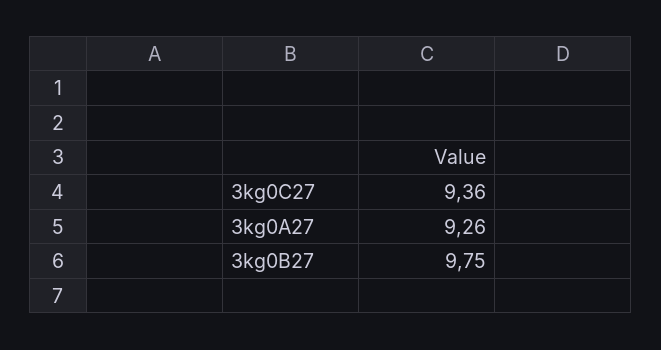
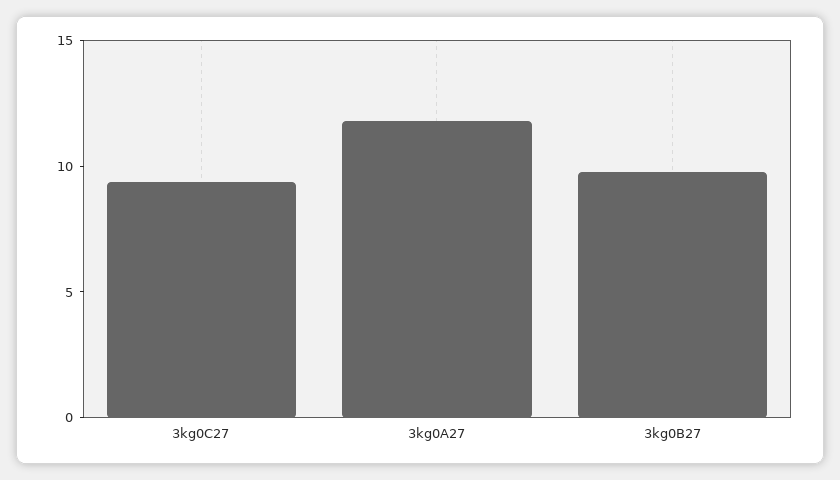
3kg0A27: 9.26 -> 12

